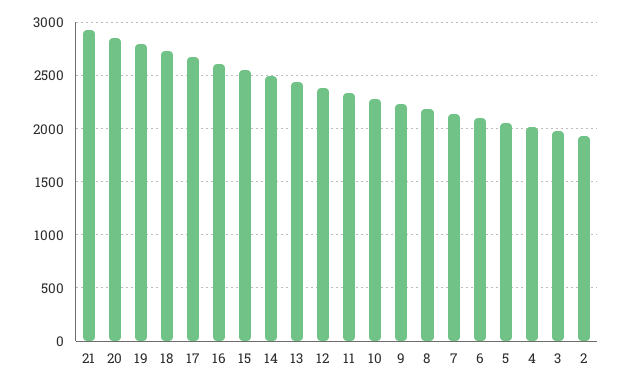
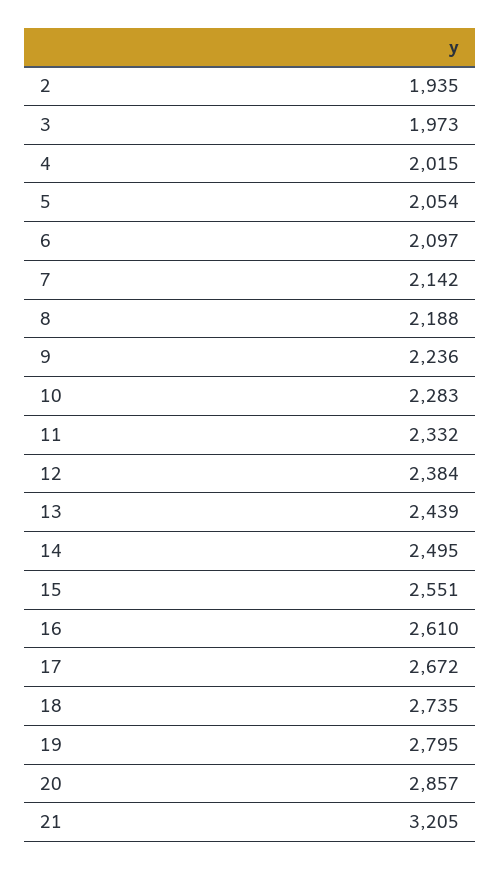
21: 2900 -> 3205

